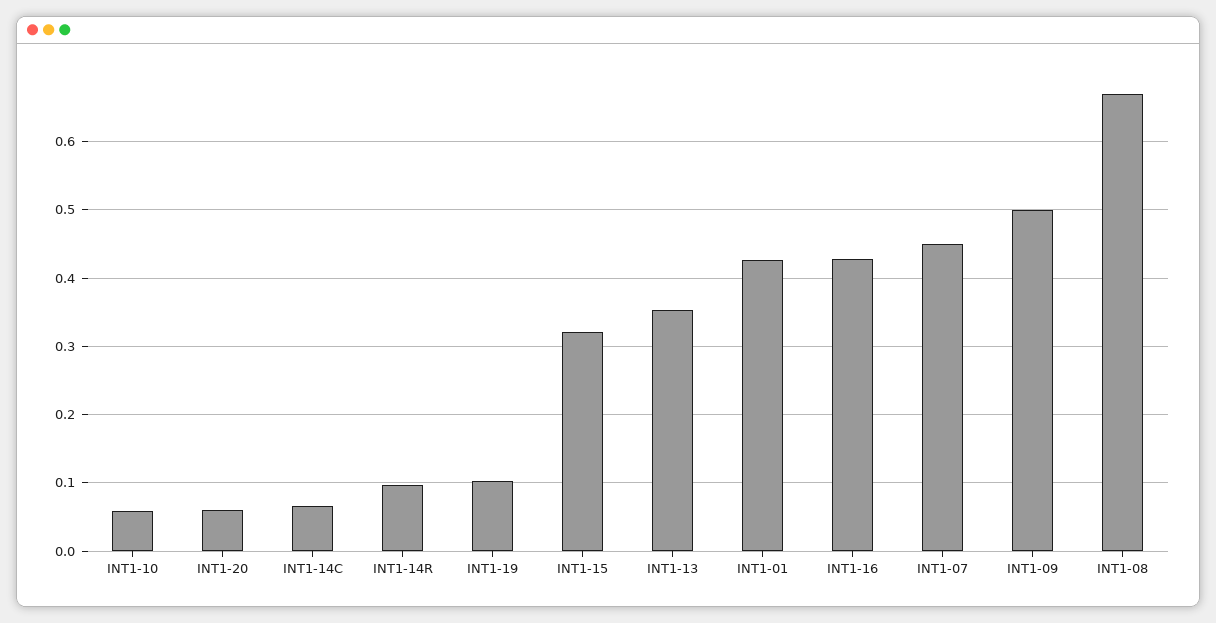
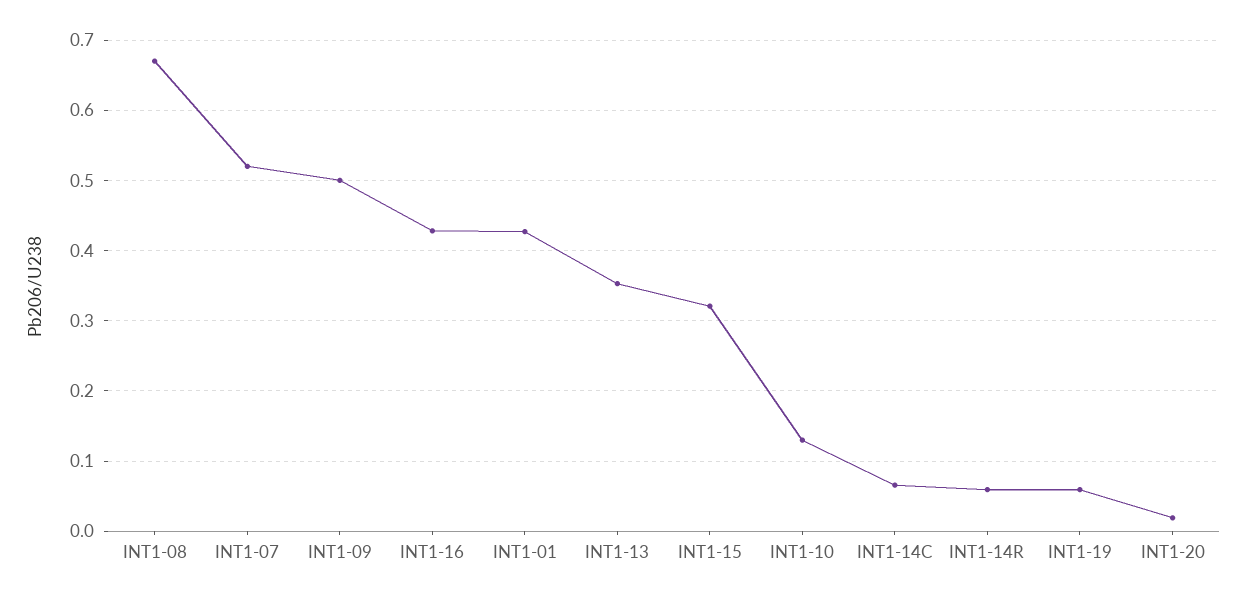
INT1-10: 0.06 -> 0.13
INT1-20: 0.06 -> 0.02
INT1-14R: 0.1 -> 0.06
INT1-19: 0.1 -> 0.06
INT1-07: 0.45 -> 0.52

